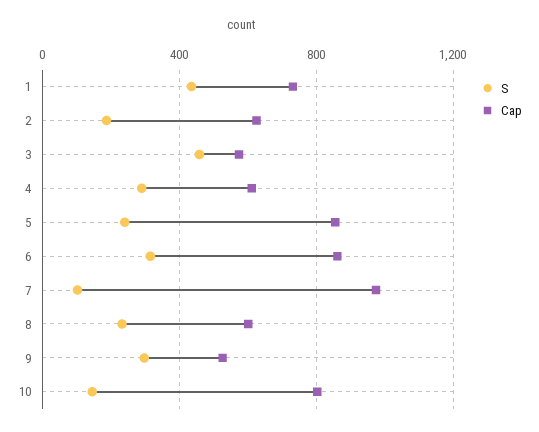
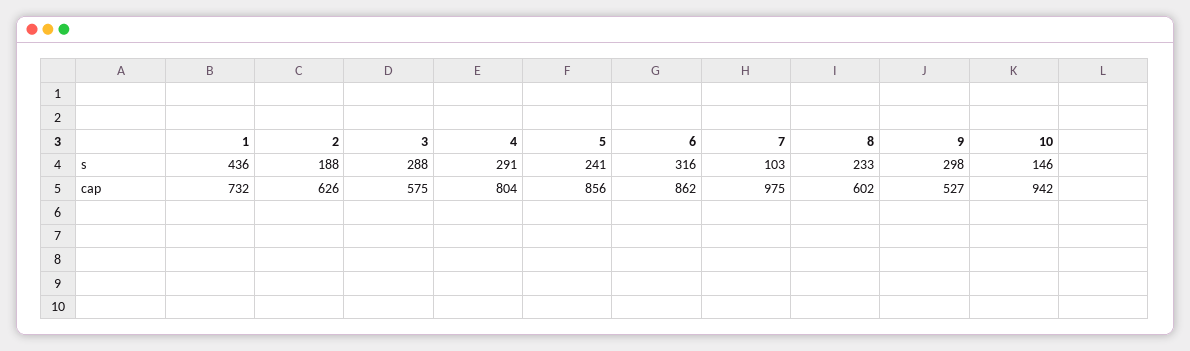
S, 3: 450 -> 288
Cap, 4: 600 -> 804
Cap, 10: 800 -> 942

